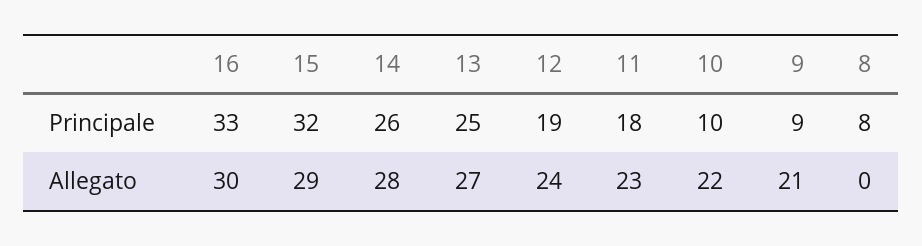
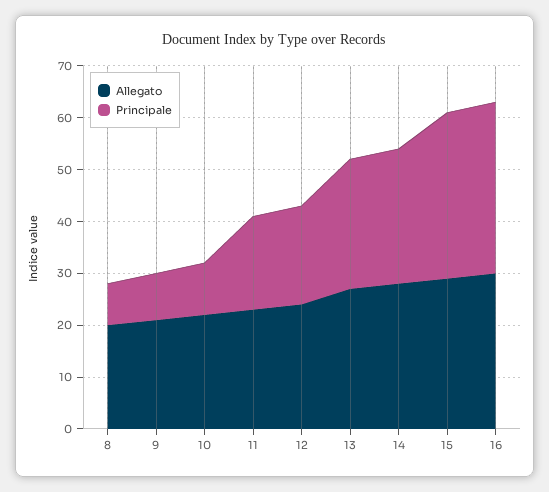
Allegato, 8: 0 -> 20

